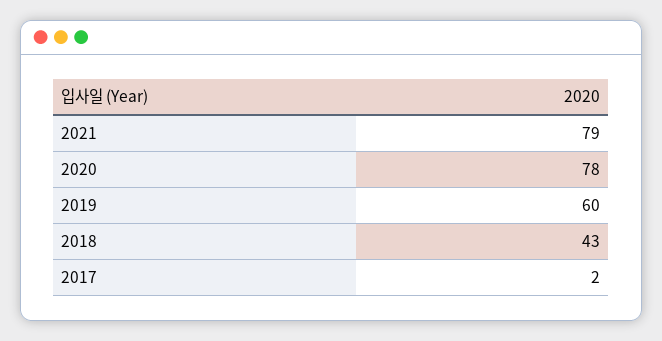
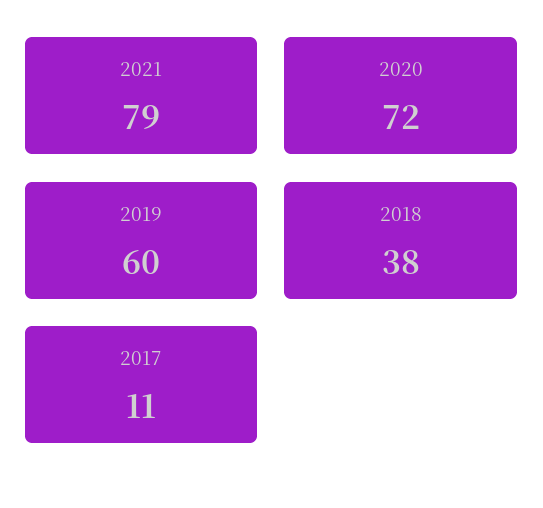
2020: 78 -> 72
2018: 43 -> 38
2017: 2 -> 11

